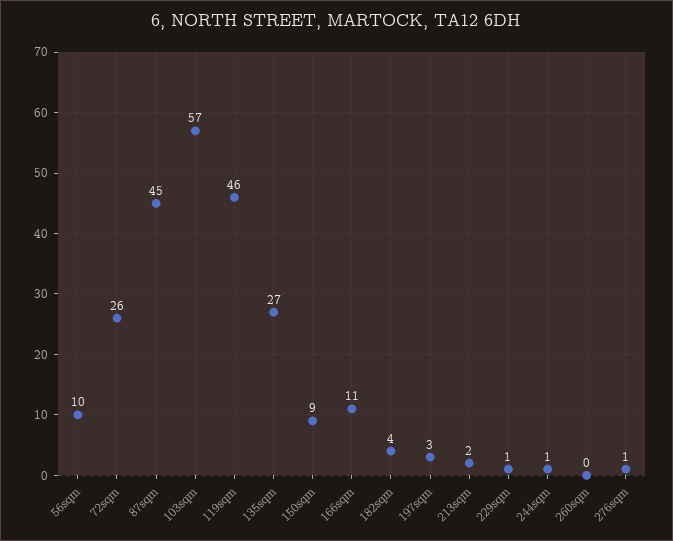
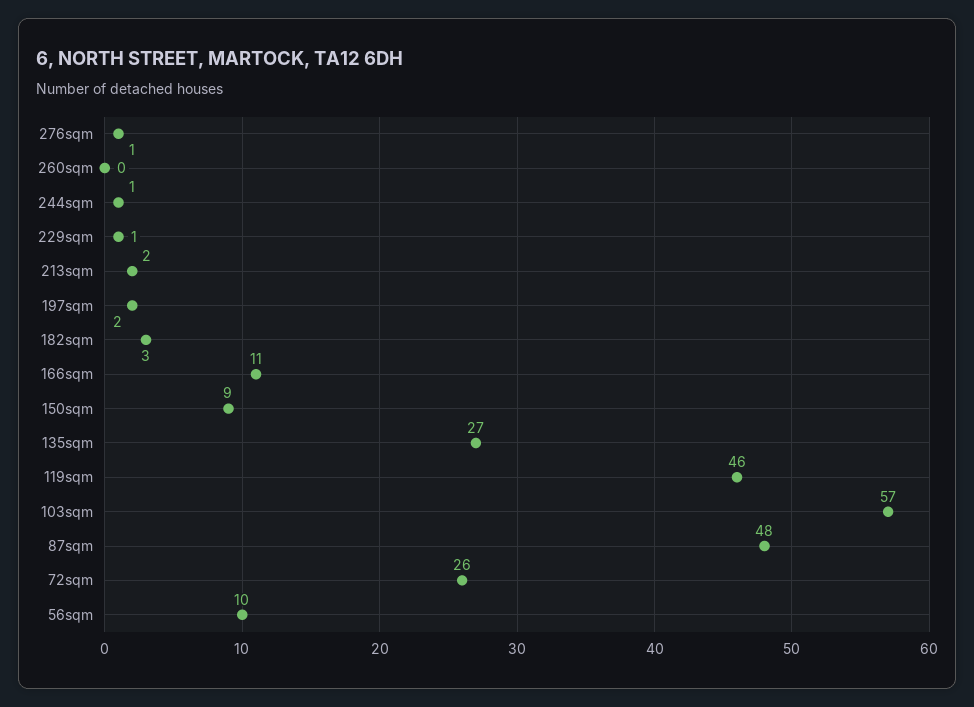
87sqm: 45 -> 48
182sqm: 4 -> 3
197sqm: 3 -> 2

